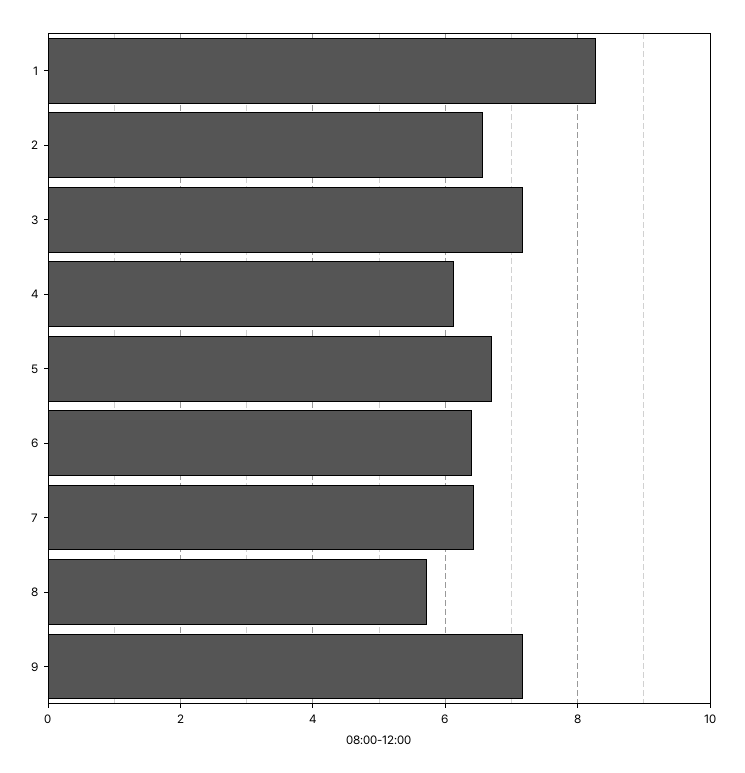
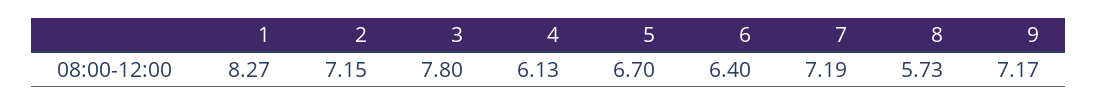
2: 6.6 -> 7.15
3: 7.2 -> 7.8
7: 6.4 -> 7.19

